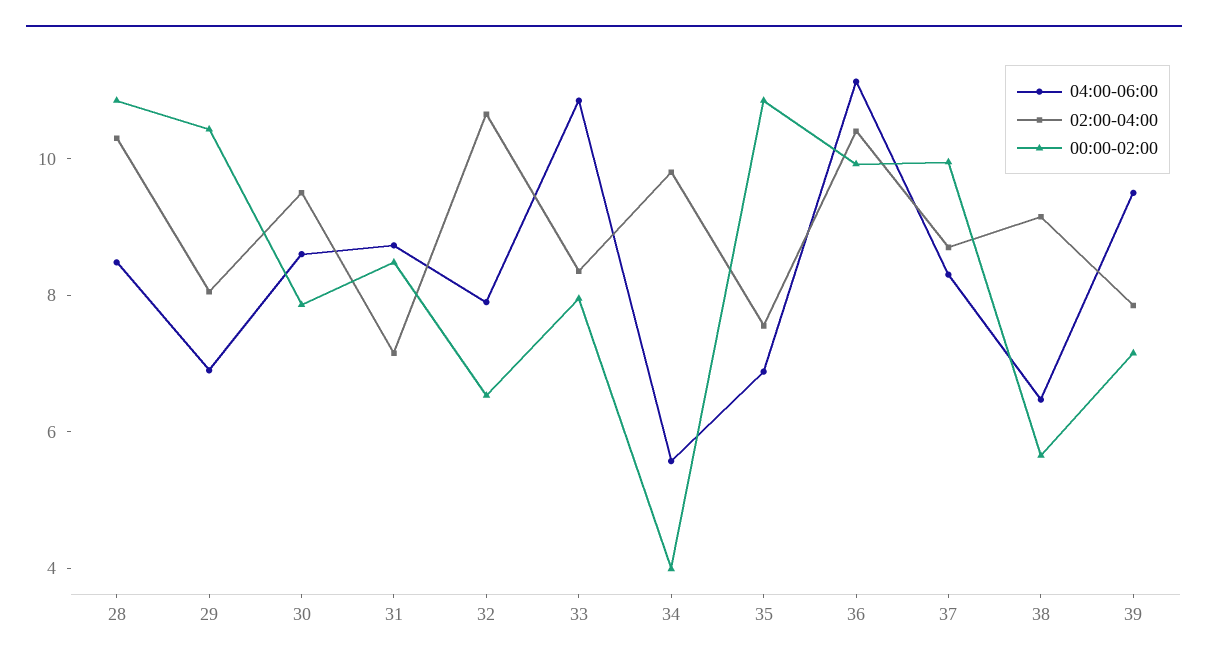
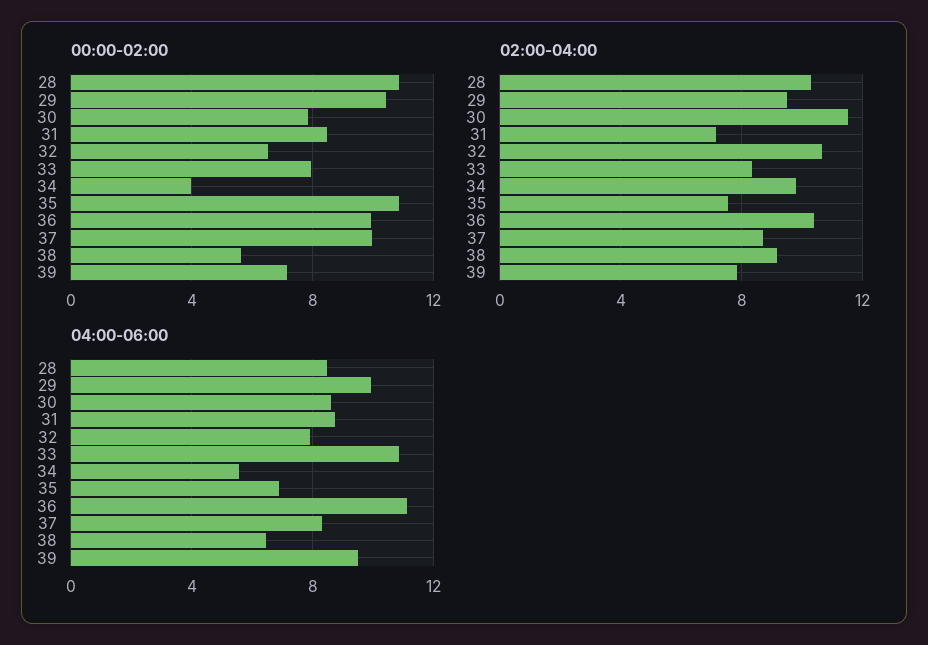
04:00-06:00, 29: 7 -> 10
02:00-04:00, 29: 8 -> 9.5
02:00-04:00, 30: 9.5 -> 11.5

